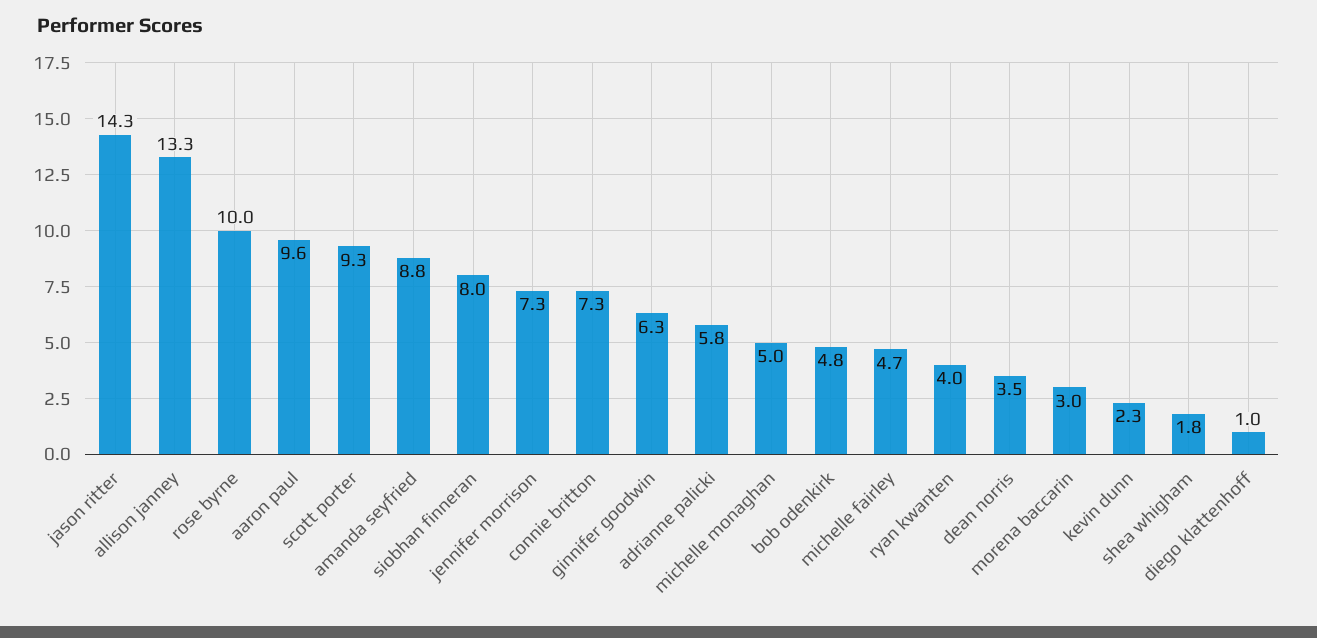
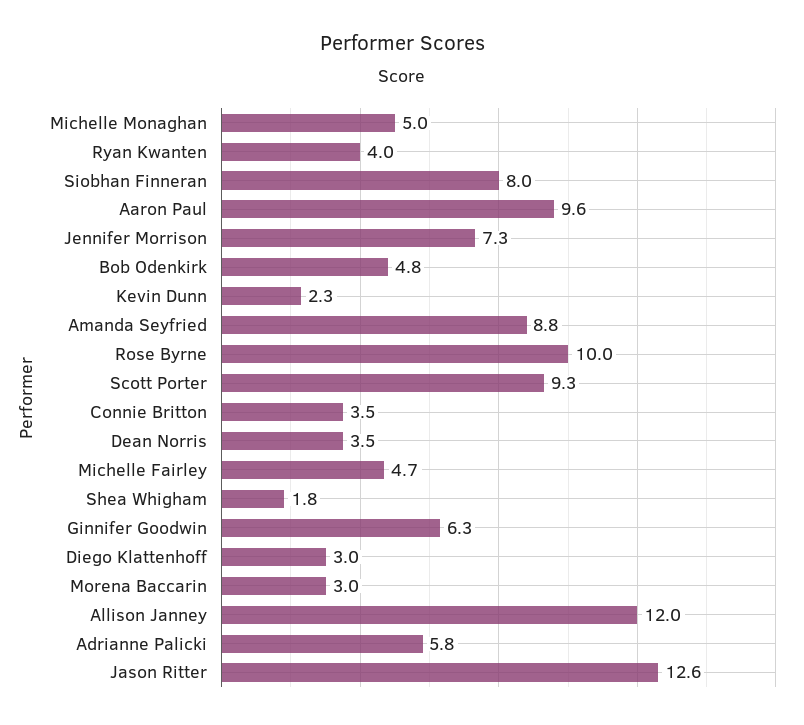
jason ritter: 14.3 -> 12.6
allison janney: 13.3 -> 12
connie britton: 7.3 -> 3.5
diego klattenhoff: 1 -> 3

